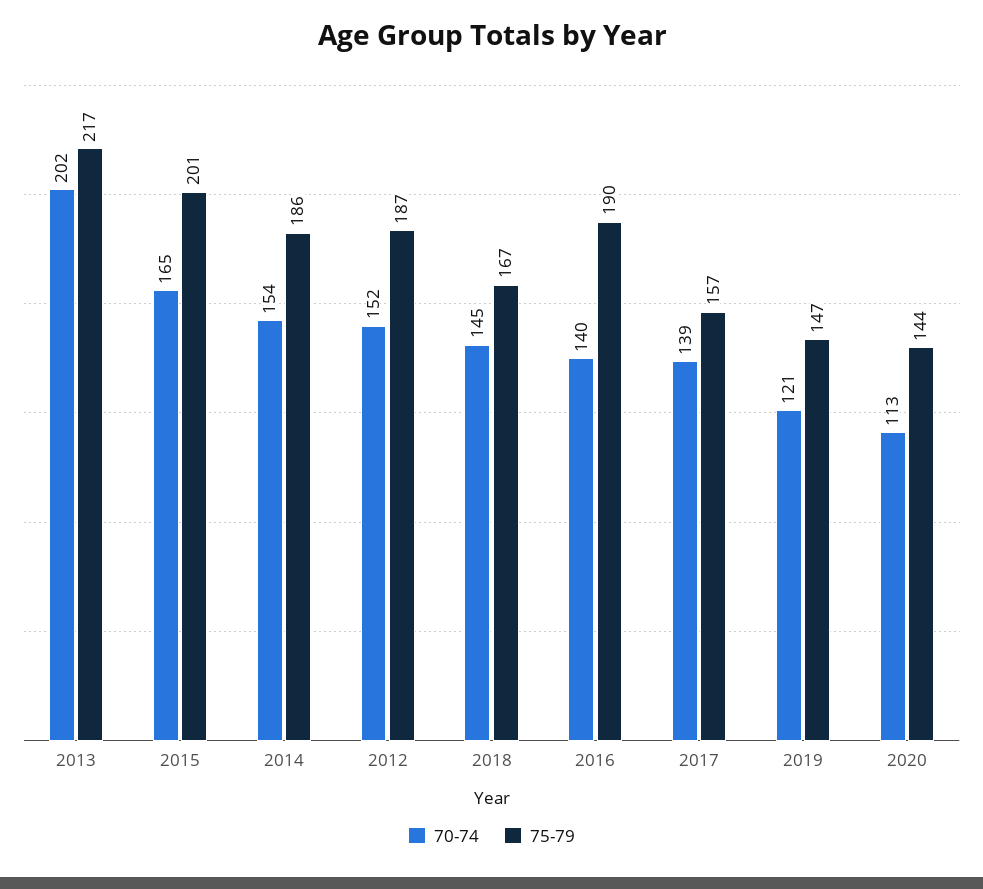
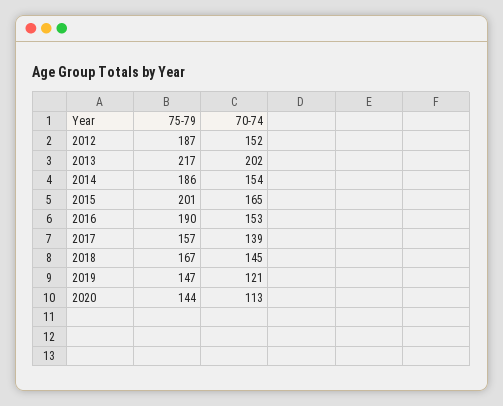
70-74, 2016: 140 -> 153

